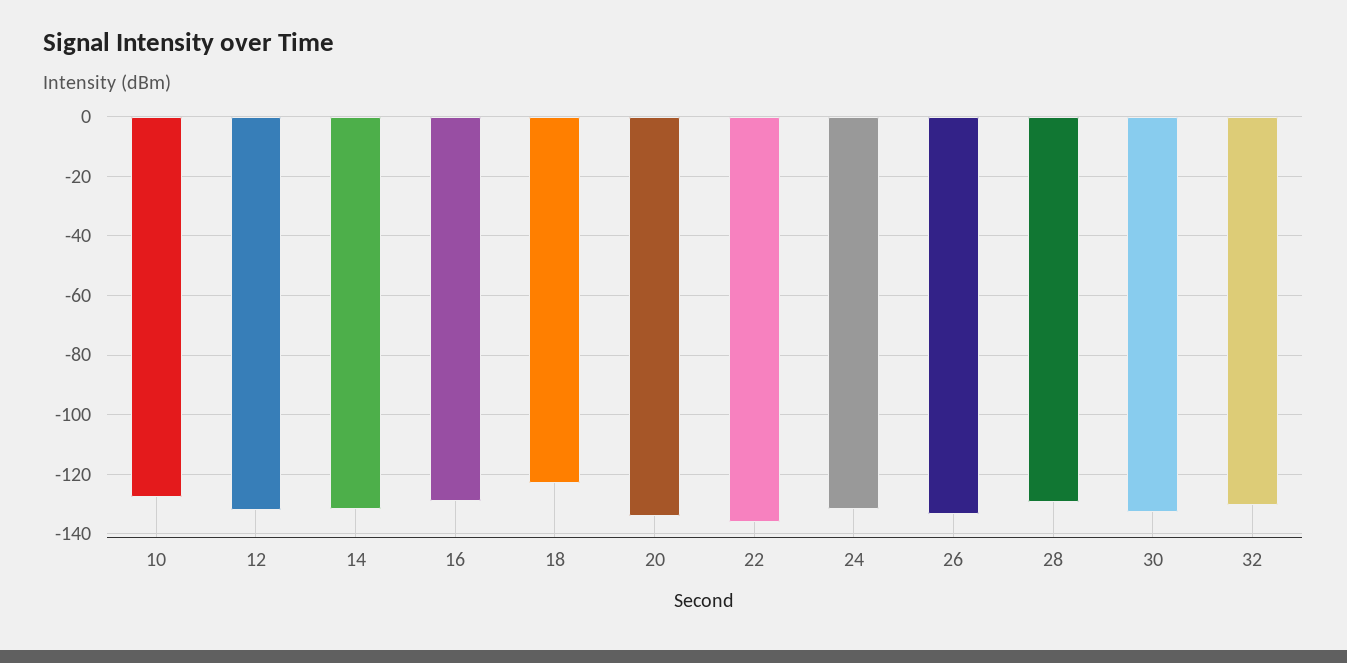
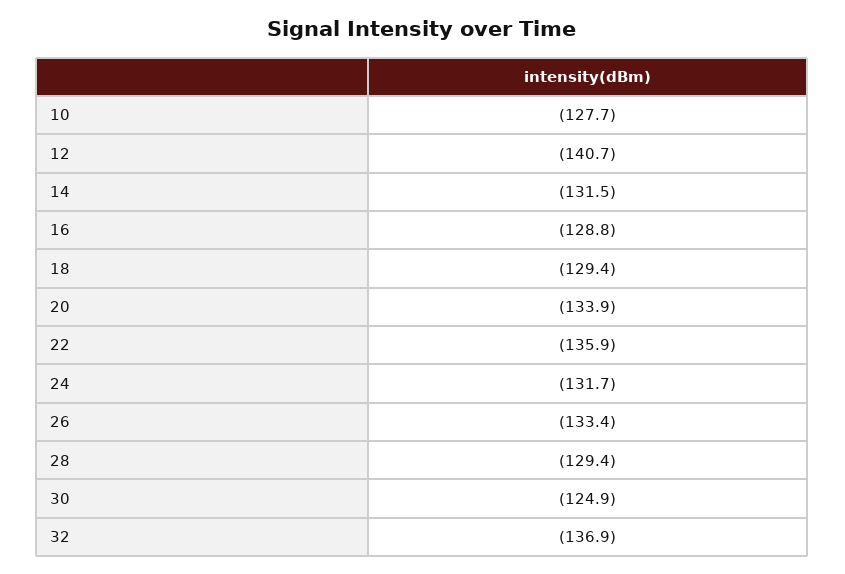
12: -132.5 -> -140.7
18: -122.5 -> -129.4
30: -132.5 -> -124.9
32: -130 -> -136.9

